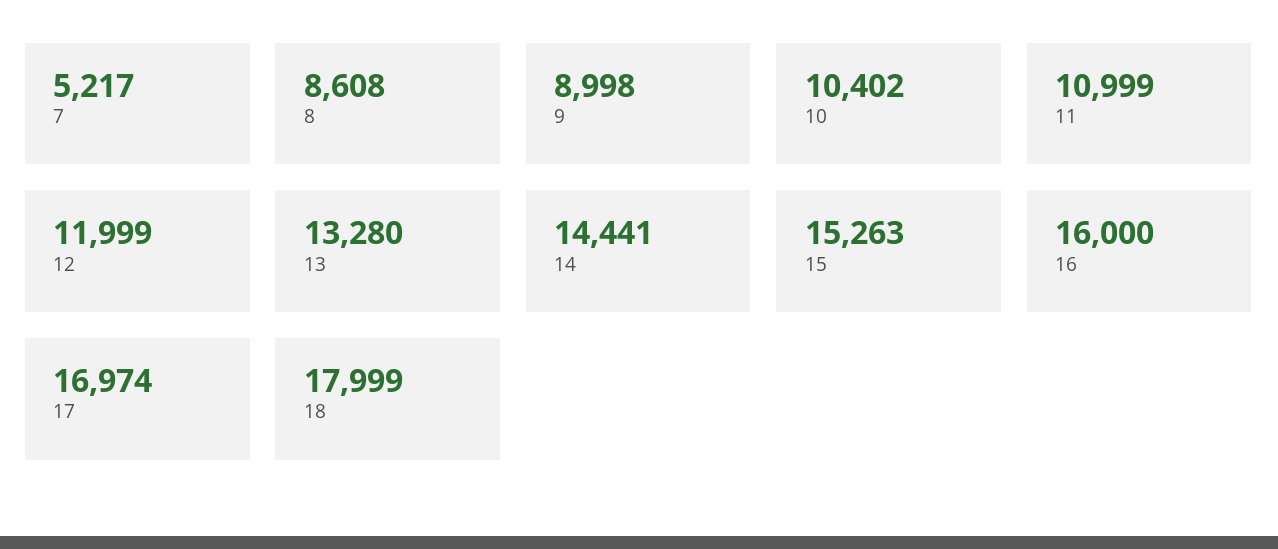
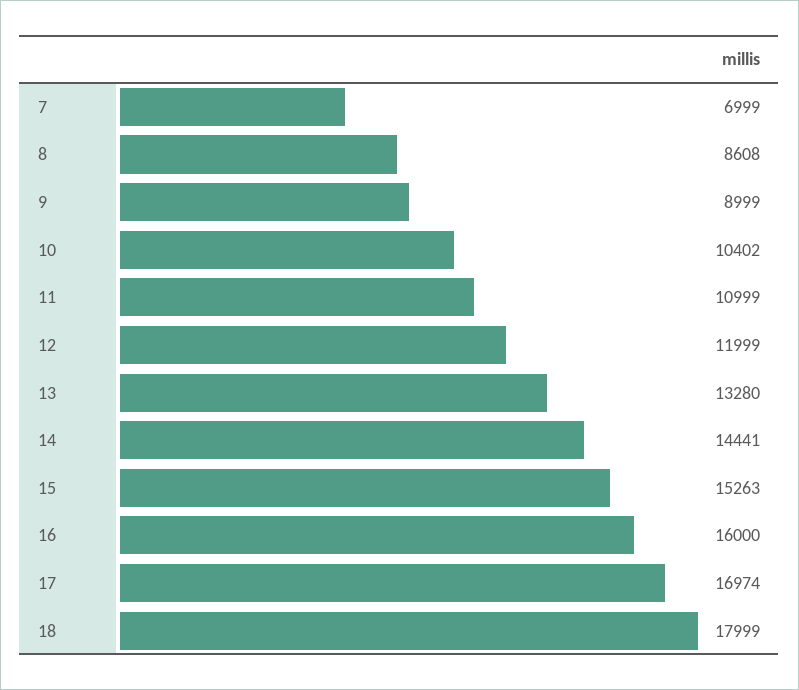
7: 5217 -> 6999
9: 8998 -> 8999

